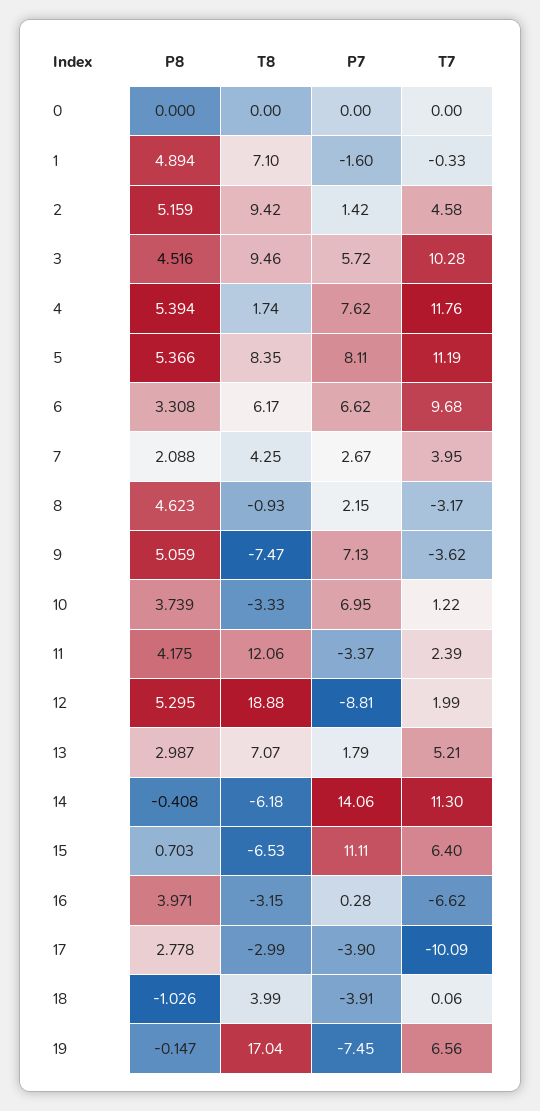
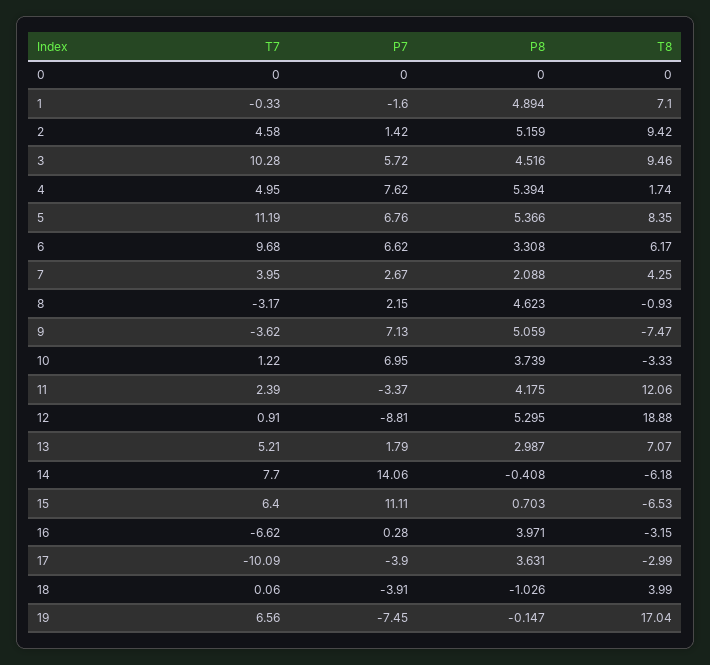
T7, 4: 11.76 -> 4.95
P7, 5: 8.11 -> 6.76
T7, 12: 1.99 -> 0.91
T7, 14: 11.3 -> 7.7
P8, 17: 2.778 -> 3.631

